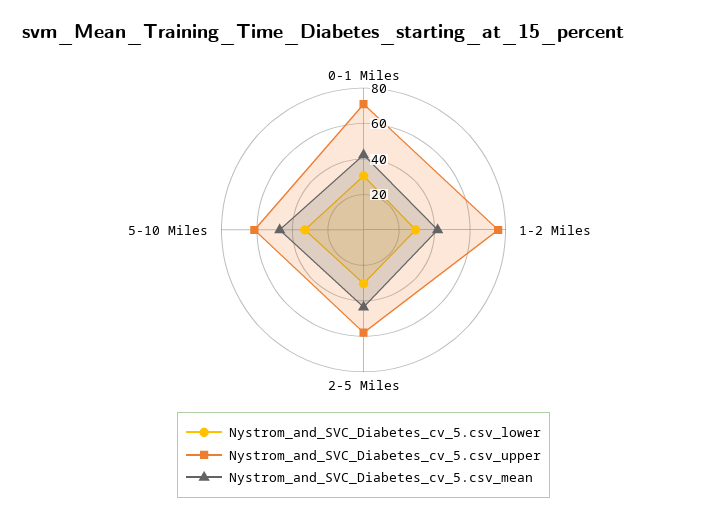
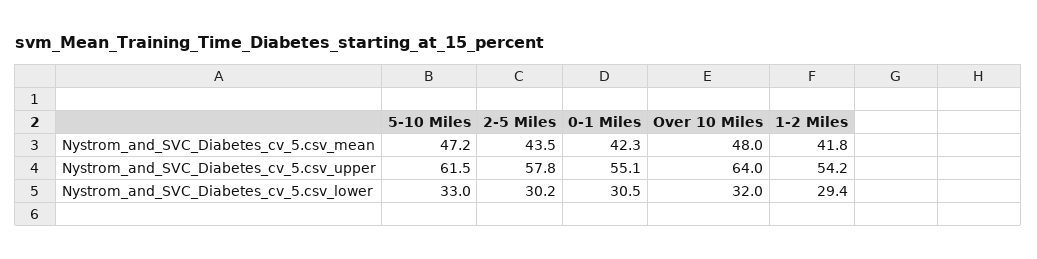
Nystrom_and_SVC_Diabetes_cv_5.csv_upper, 0-1 Miles: 70 -> 55.1
Nystrom_and_SVC_Diabetes_cv_5.csv_upper, 1-2 Miles: 75 -> 54.2
Nystrom_and_SVC_Diabetes_cv_5.csv_mean, Over 10 Miles: none -> 48
Nystrom_and_SVC_Diabetes_cv_5.csv_upper, Over 10 Miles: none -> 64
Nystrom_and_SVC_Diabetes_cv_5.csv_lower, Over 10 Miles: none -> 32

